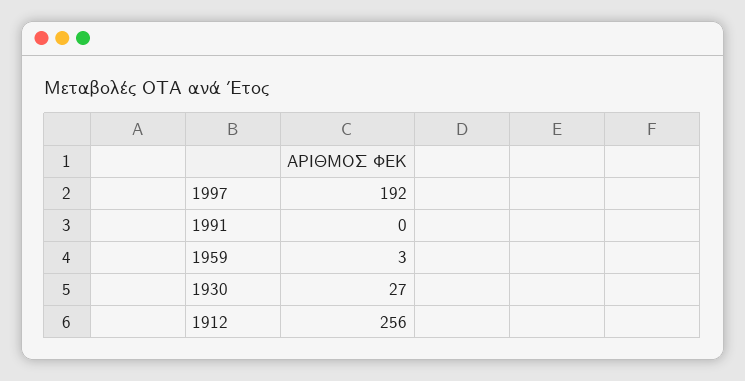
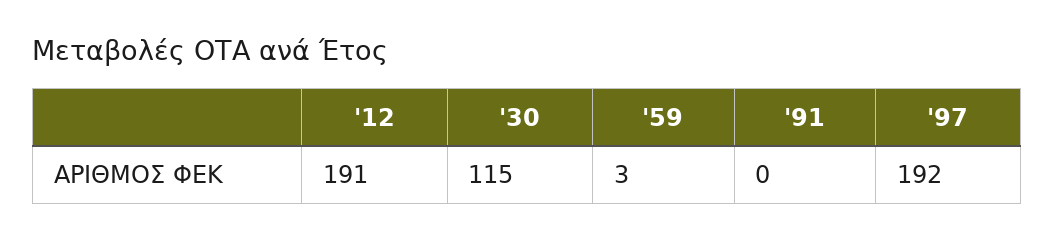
1930: 27 -> 115
1912: 256 -> 191

